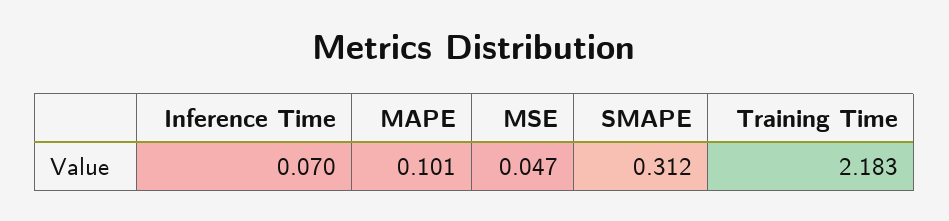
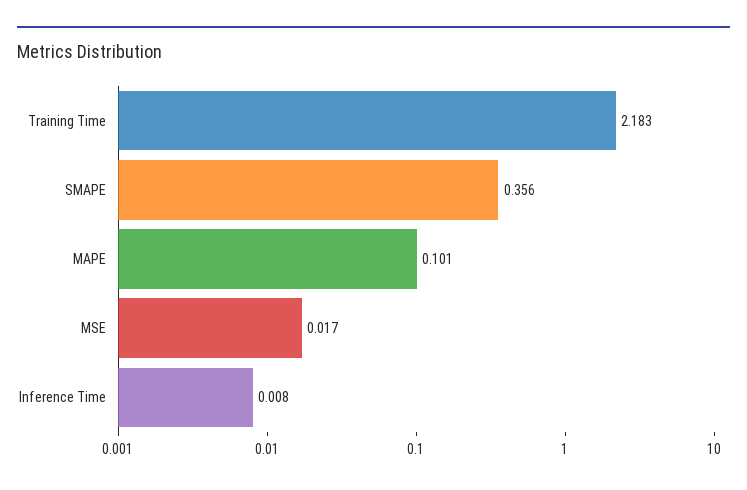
Inference Time: 0.07 -> 0.008
MSE: 0.047 -> 0.017
SMAPE: 0.312 -> 0.356

